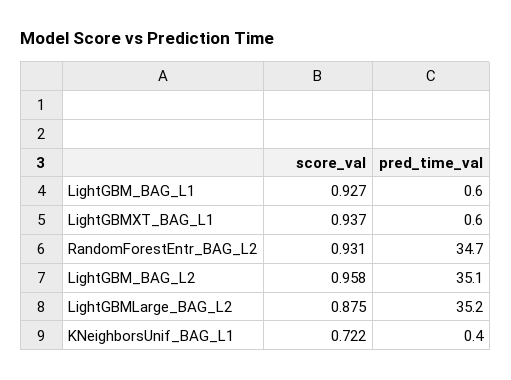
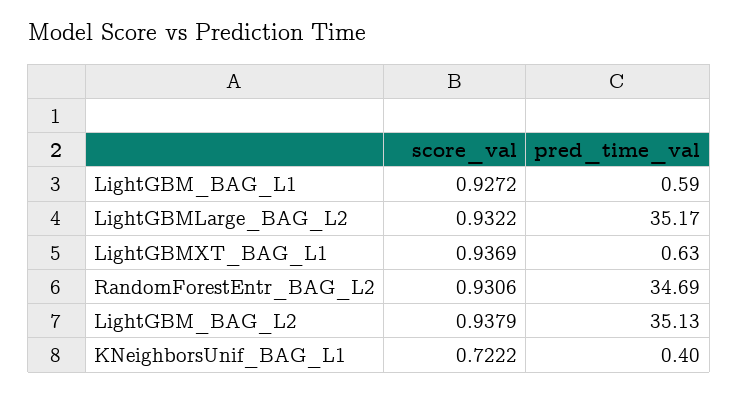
score_val, LightGBM_BAG_L2: 0.958 -> 0.9379
score_val, LightGBMLarge_BAG_L2: 0.875 -> 0.9322

